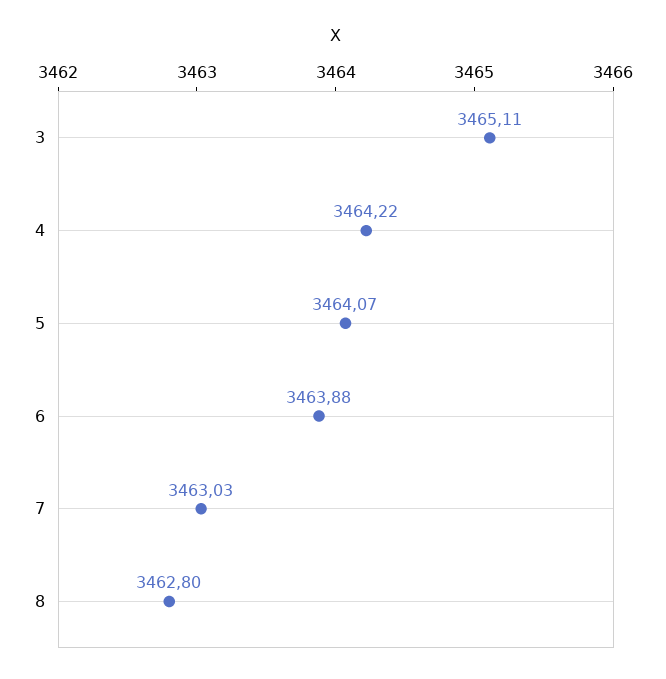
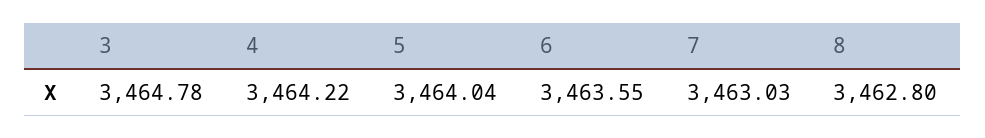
3: 3465.11 -> 3464.78
5: 3464.07 -> 3464.04
6: 3463.88 -> 3463.55

